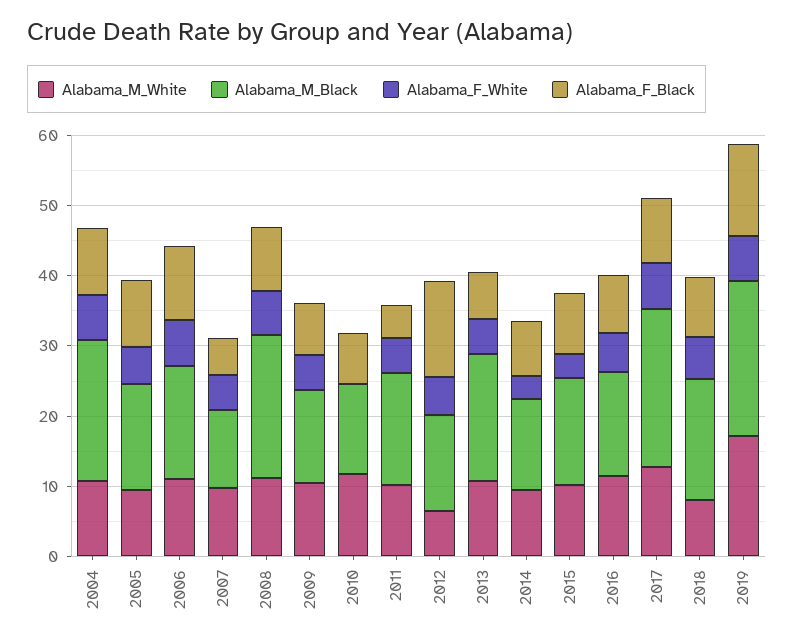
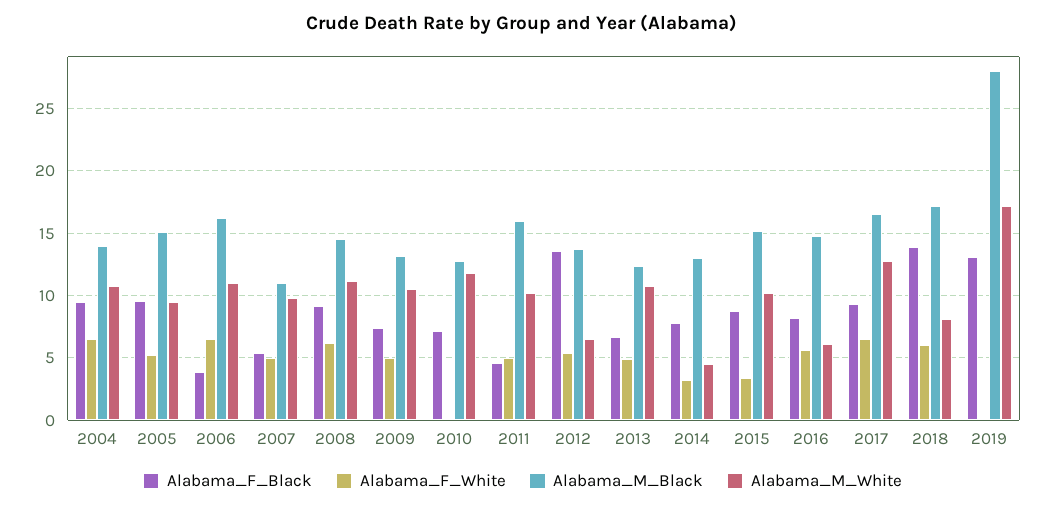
Alabama_M_Black, 2004: 20 -> 14
Alabama_F_Black, 2006: 10 -> 4
Alabama_M_Black, 2008: 20 -> 14.5
Alabama_M_Black, 2013: 18 -> 12.5
Alabama_M_White, 2014: 10 -> 4.5
Alabama_M_White, 2016: 12 -> 6
Alabama_M_Black, 2017: 22 -> 16.5
Alabama_F_Black, 2018: 8 -> 14
Alabama_M_Black, 2019: 22 -> 28
Alabama_F_White, 2019: 6 -> 0

